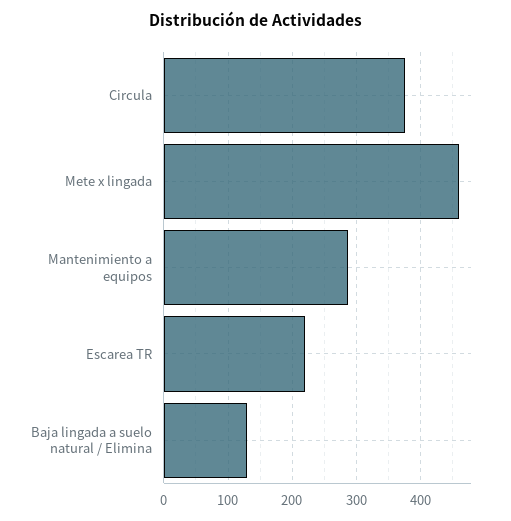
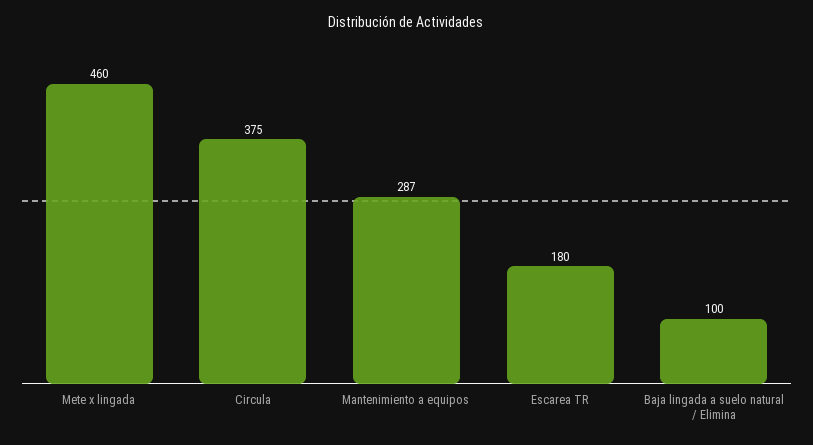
Escarea TR: 220 -> 180
Baja lingada a suelo natural / Elimina: 130 -> 100

